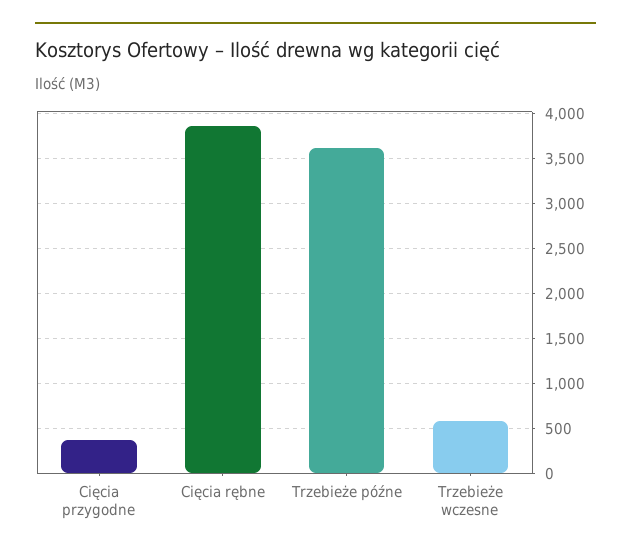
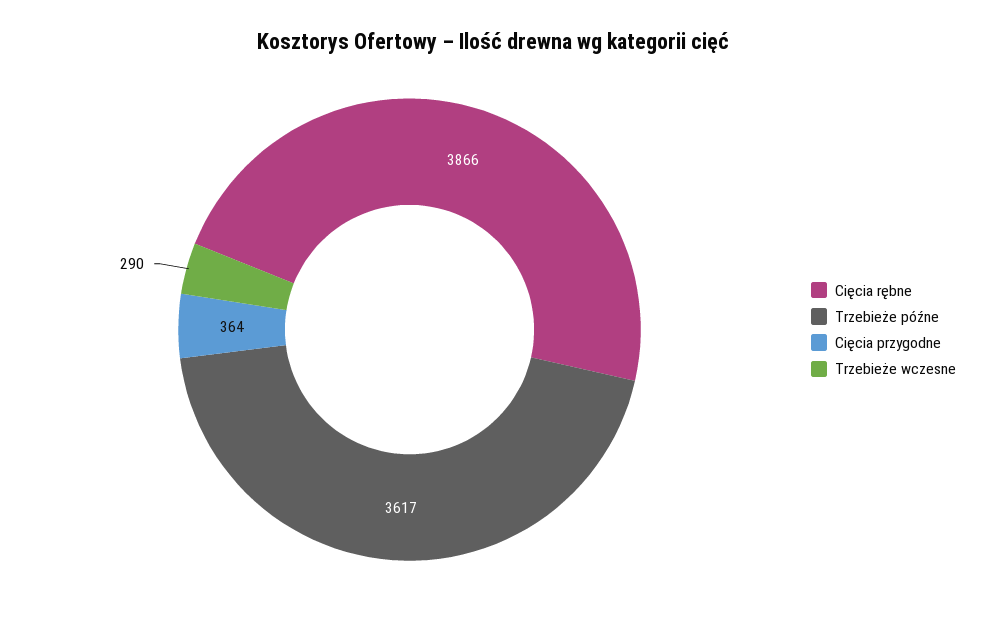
Trzebieże wczesne: 600 -> 290

